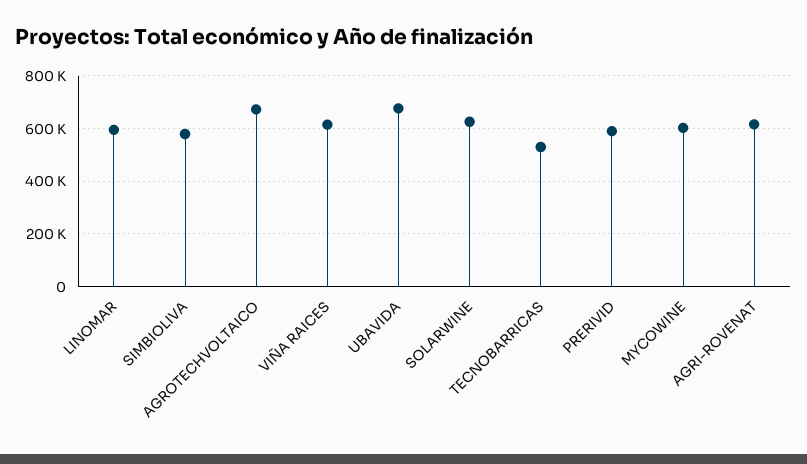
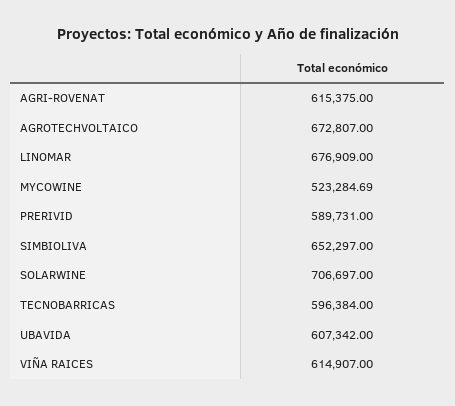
LINOMAR: 600000 -> 676909
SIMBIOLIVA: 575000 -> 652297
UBAVIDA: 675000 -> 607342
SOLARWINE: 625000 -> 706697
TECNOBARRICAS: 525000 -> 596384
MYCOWINE: 600000 -> 523284.69

